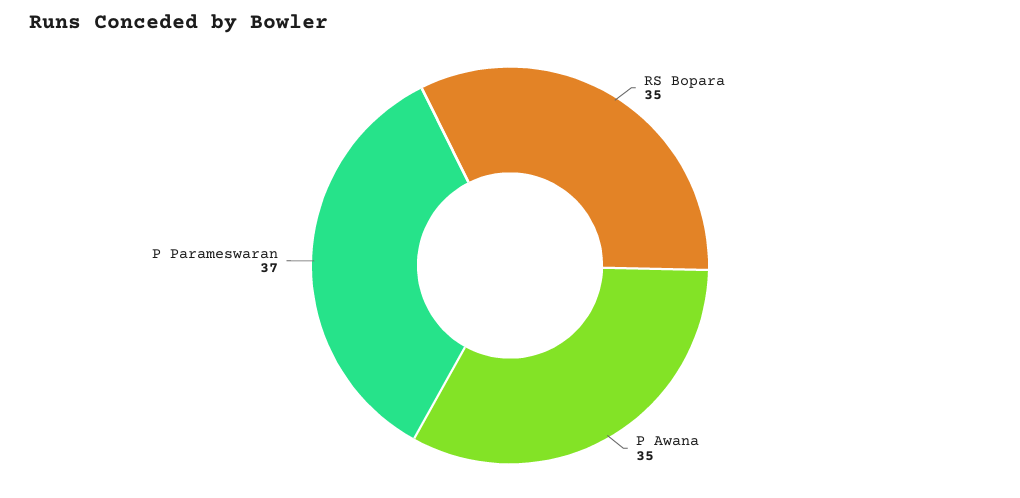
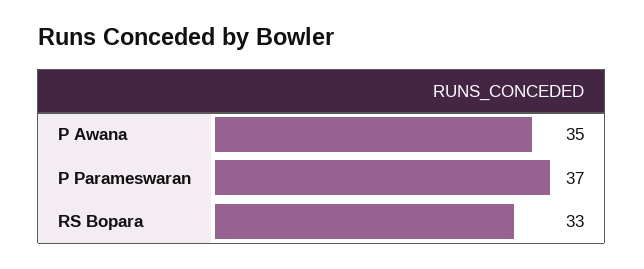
RS Bopara: 35 -> 33

